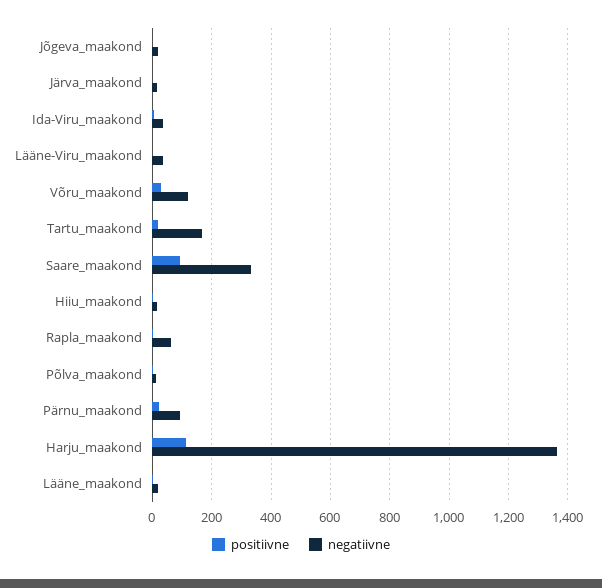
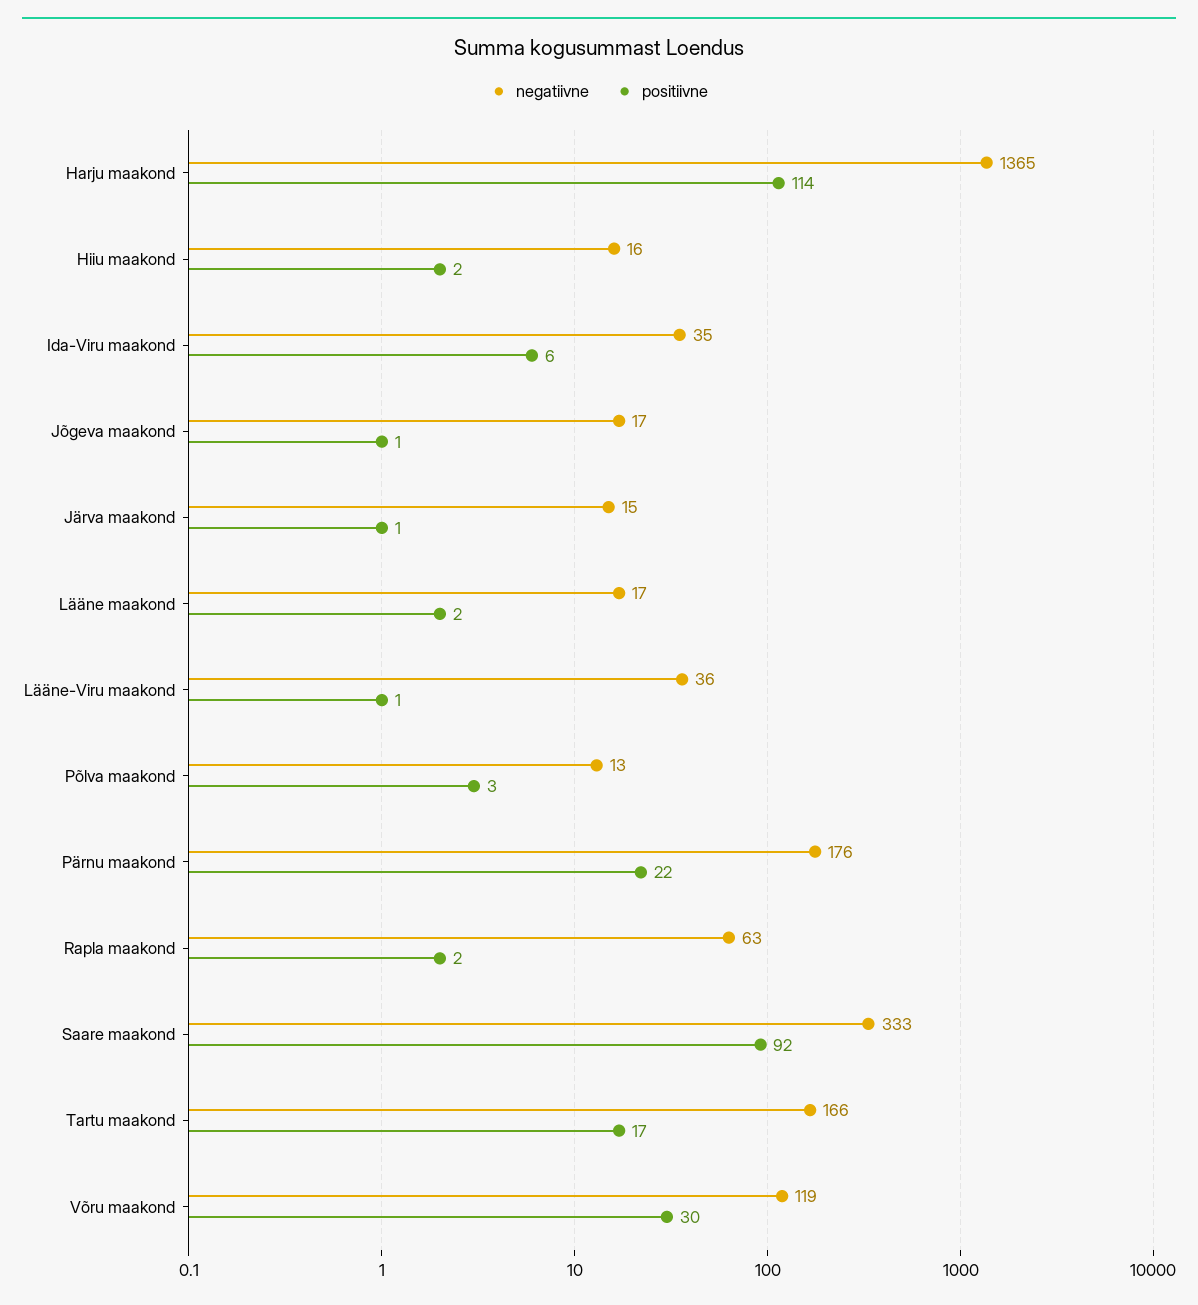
negatiivne, Pärnu_maakond: 100 -> 176

